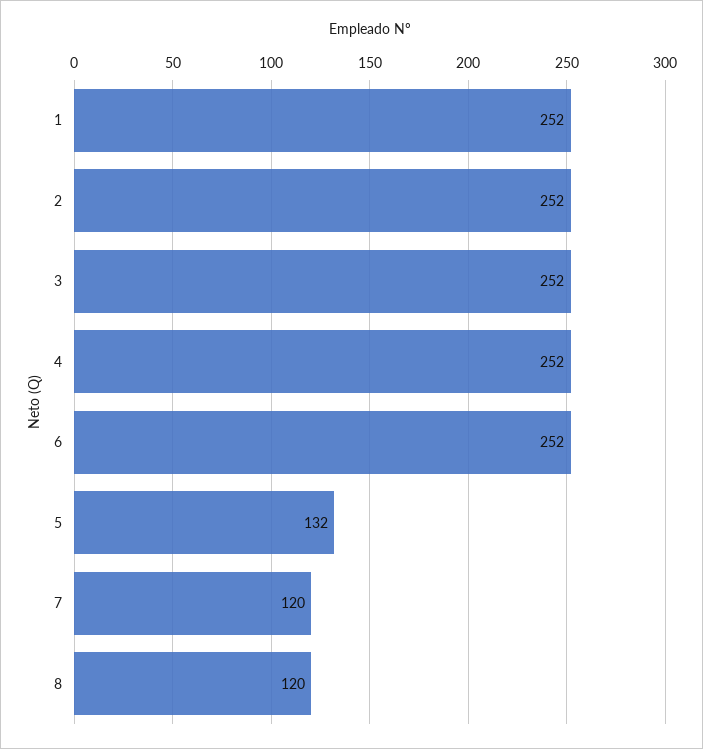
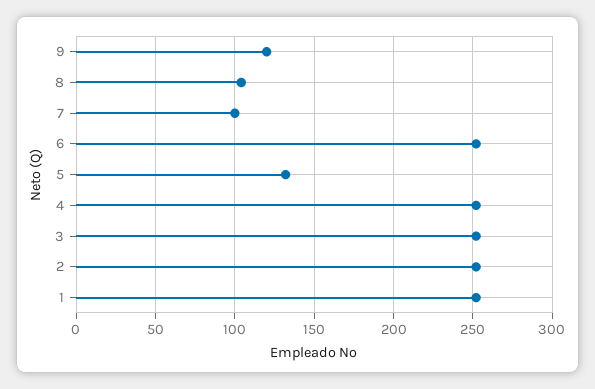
7: 120 -> 100
8: 120 -> 105
9: none -> 120

